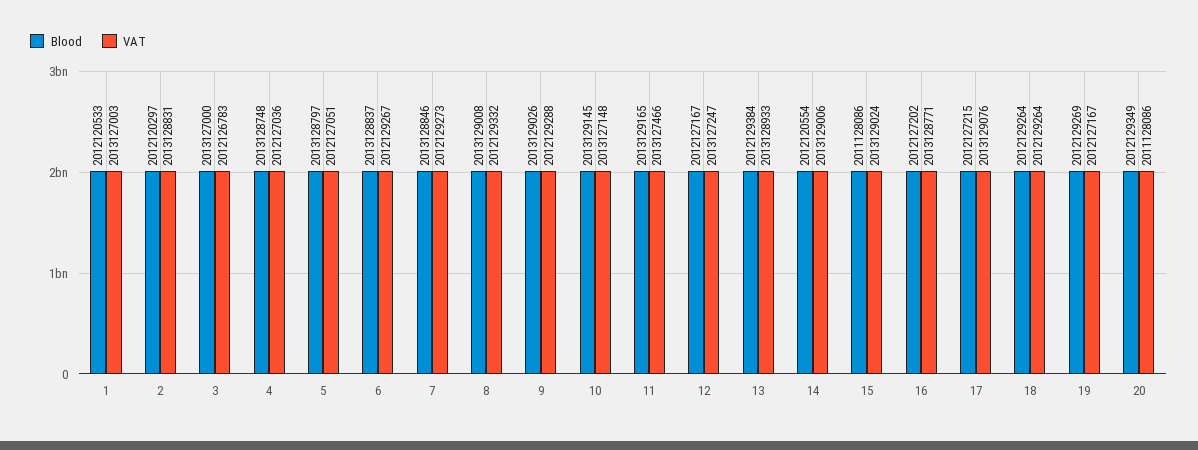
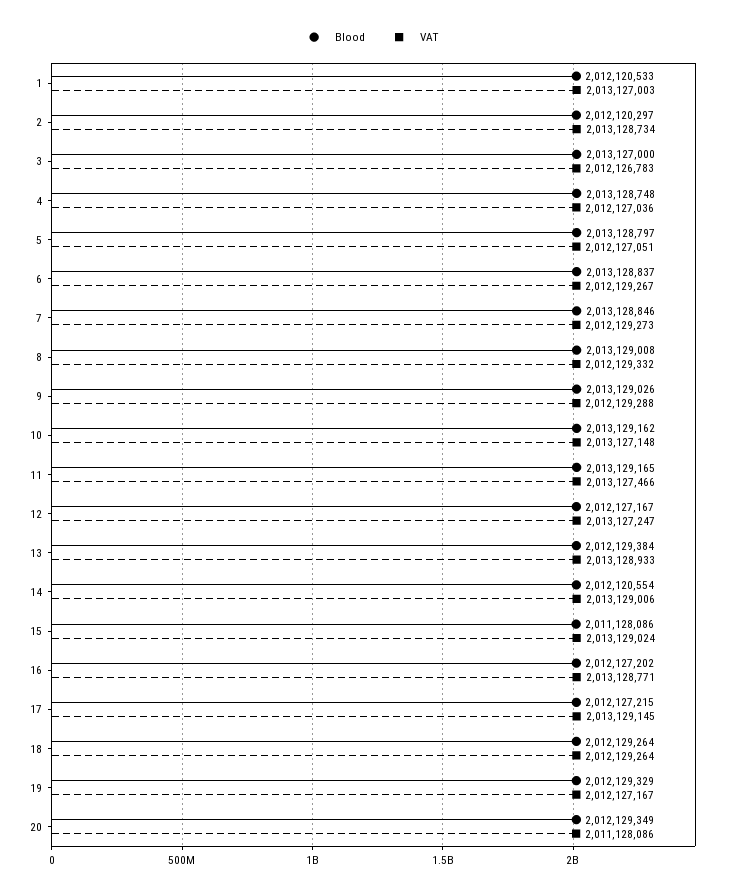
VAT, 2: 2013128831 -> 2013128734
Blood, 10: 2013129145 -> 2013129162
VAT, 17: 2013129076 -> 2013129145
Blood, 19: 2012129269 -> 2012129329

